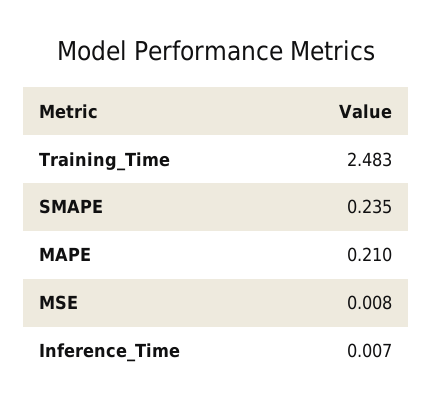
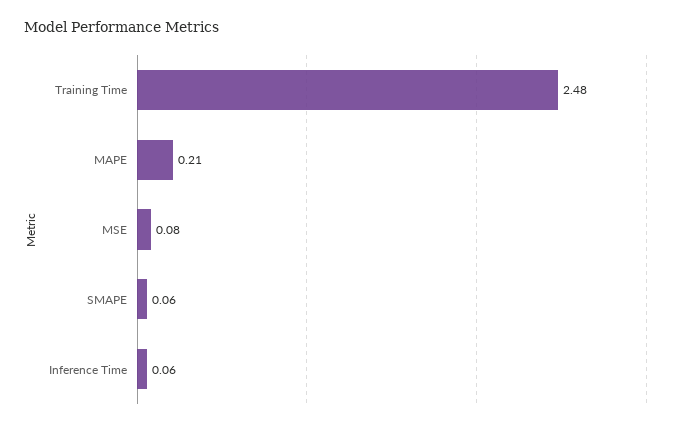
SMAPE: 0.235 -> 0.06
MSE: 0.008 -> 0.08
Inference_Time: 0.007 -> 0.06

